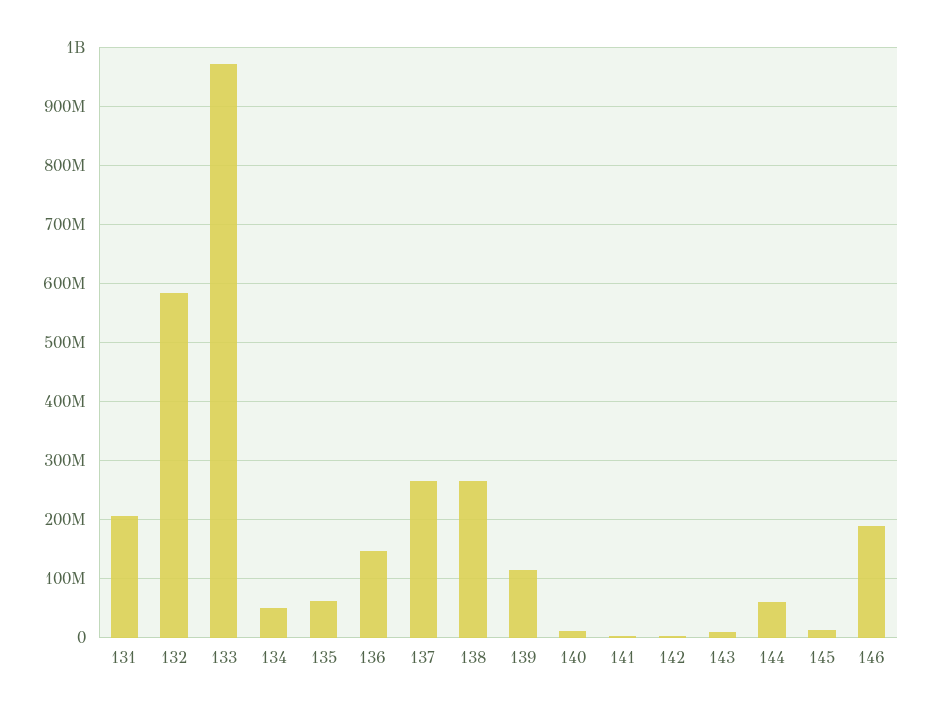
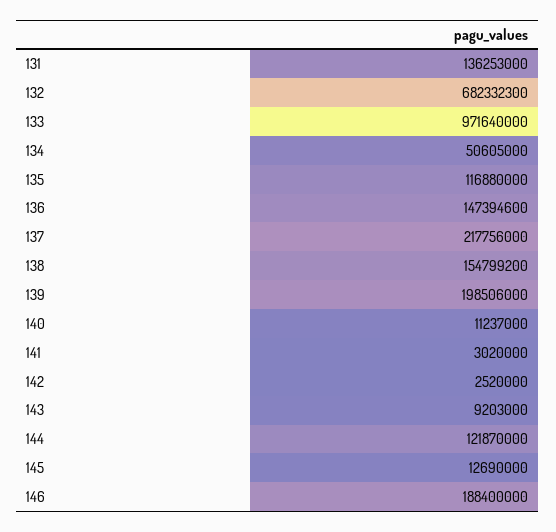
131: 200000000 -> 136253000
132: 580000000 -> 682332300
135: 60000000 -> 116880000
137: 260000000 -> 217756000
138: 260000000 -> 154799200
139: 120000000 -> 198506000
144: 60000000 -> 121870000

